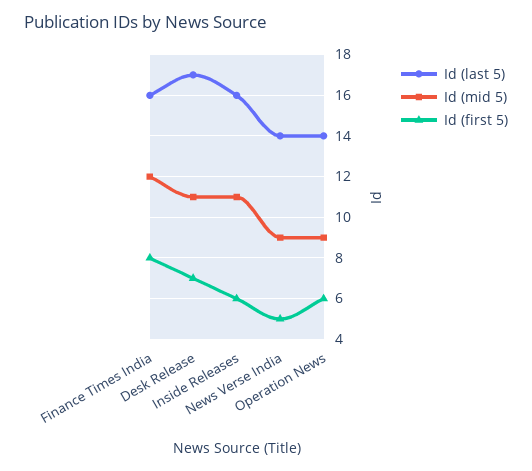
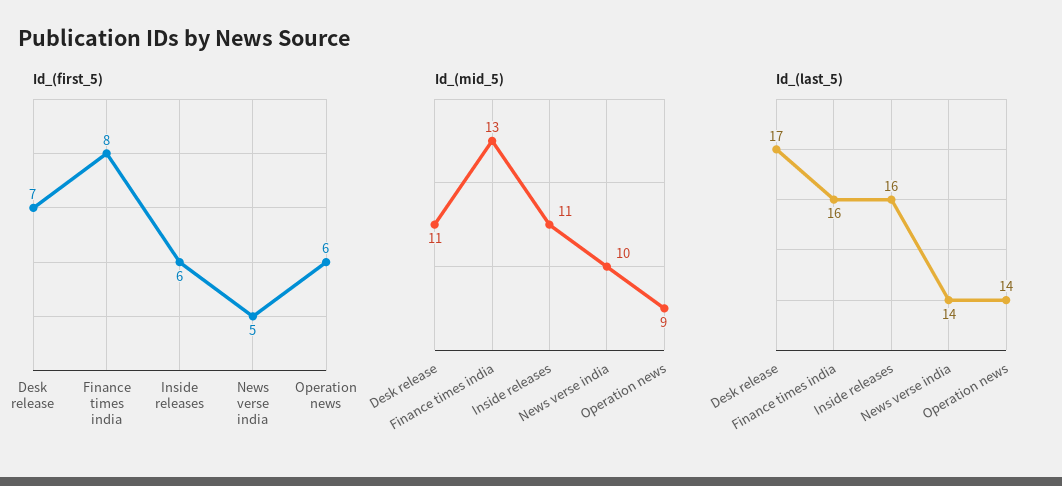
Id (mid 5), Finance Times India: 12 -> 13
Id (mid 5), News Verse India: 9 -> 10

